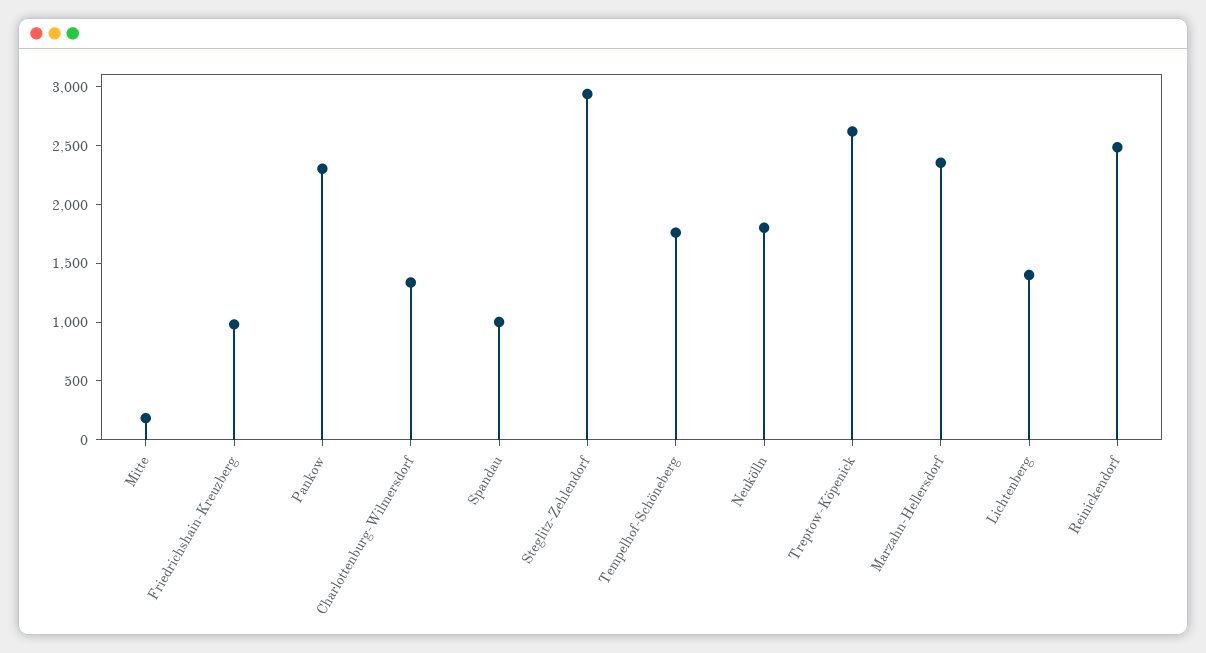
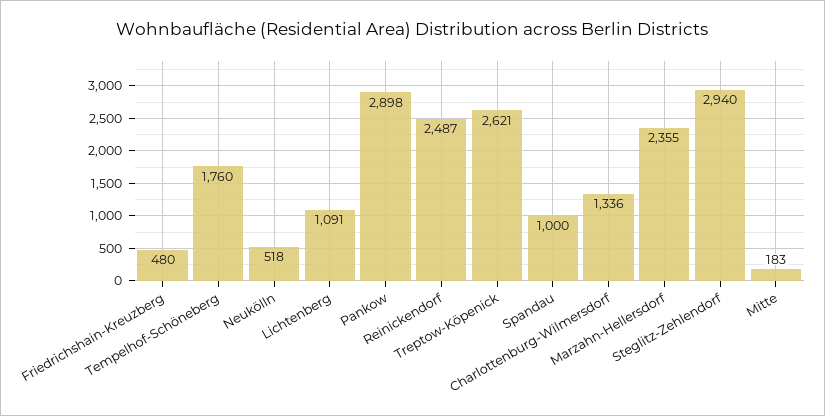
Friedrichshain-Kreuzberg: 1000 -> 480
Pankow: 2300 -> 2898
Neukölln: 1800 -> 518
Lichtenberg: 1400 -> 1091

